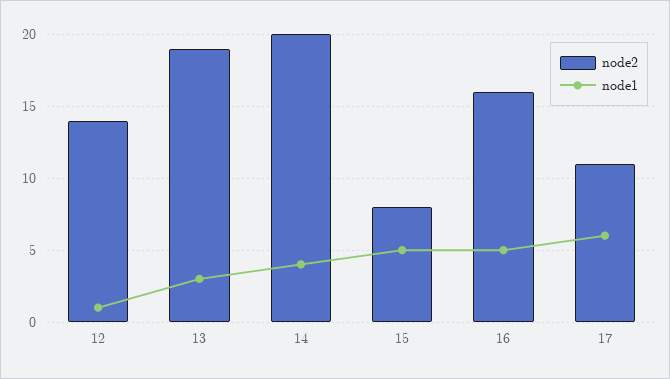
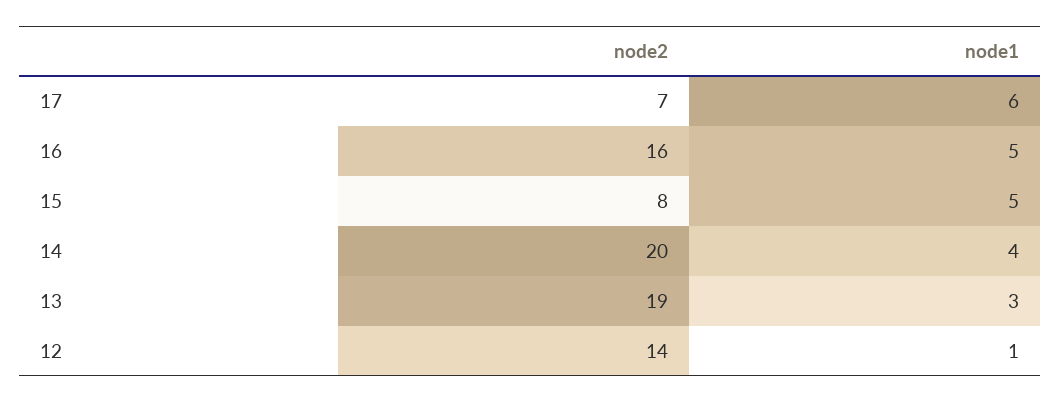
node2, 17: 11 -> 7

